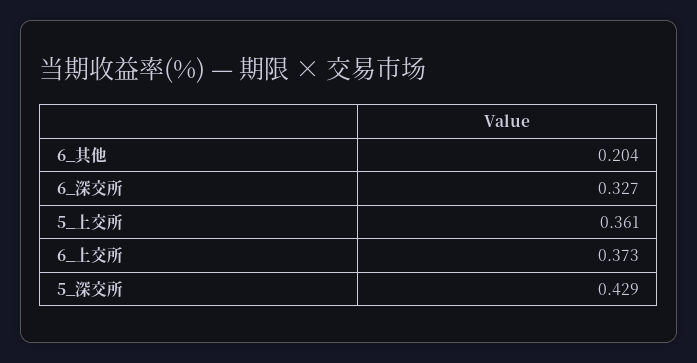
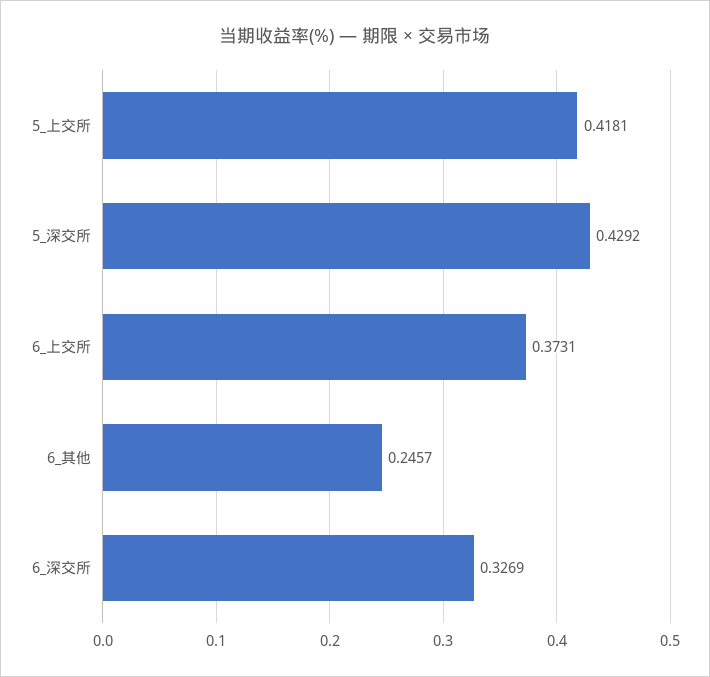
6_其他: 0.204 -> 0.2457
5_上交所: 0.361 -> 0.4181

